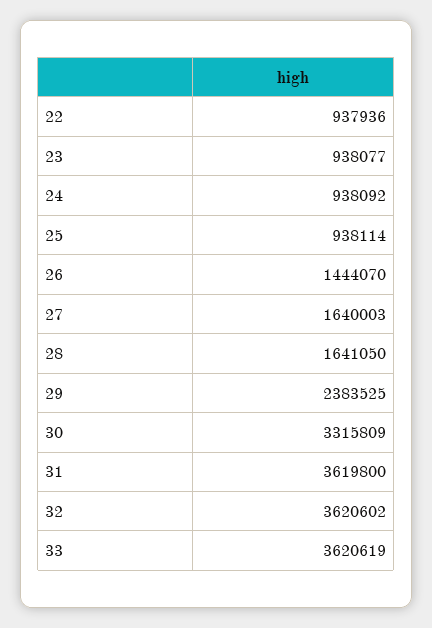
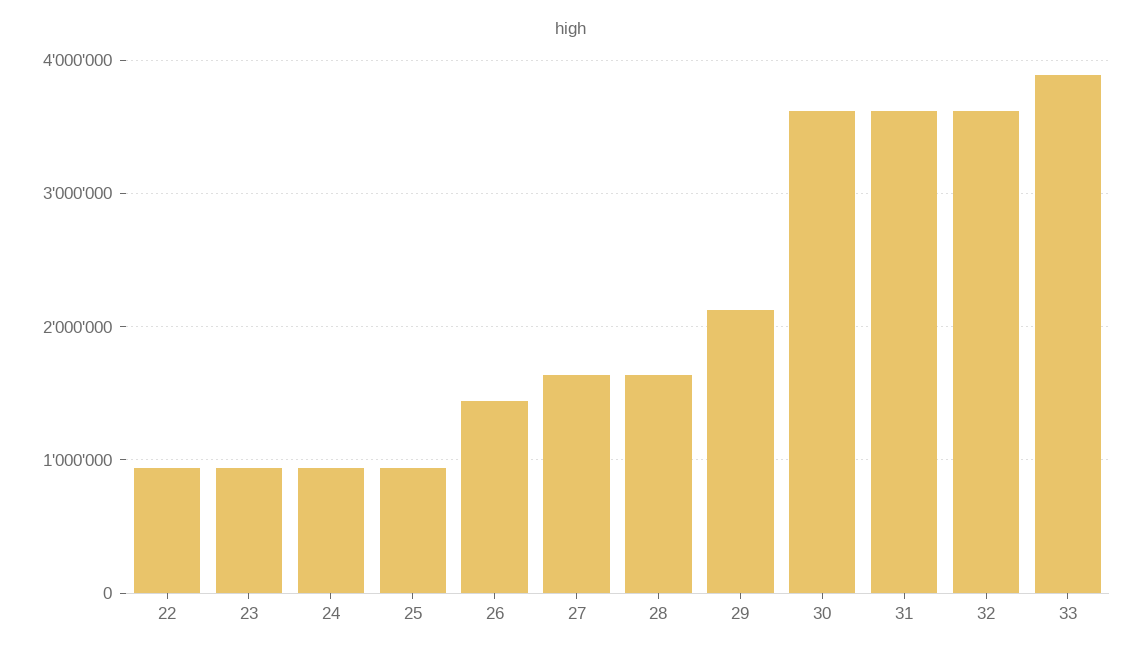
29: 2383525 -> 2100000
30: 3315809 -> 3600000
33: 3620619 -> 3900000

